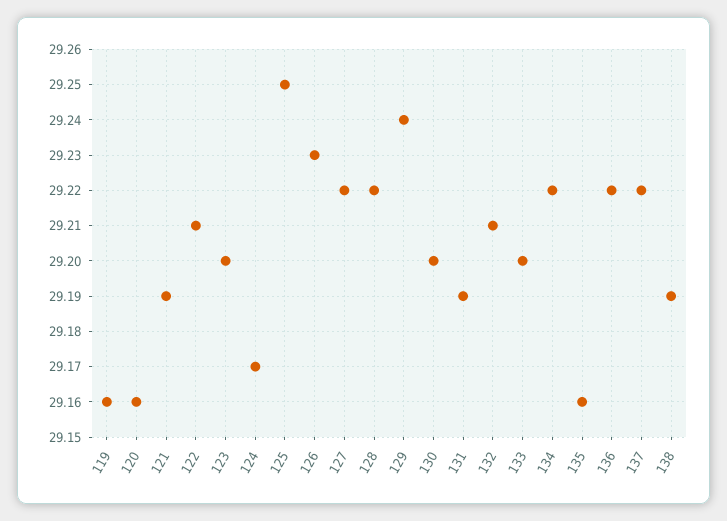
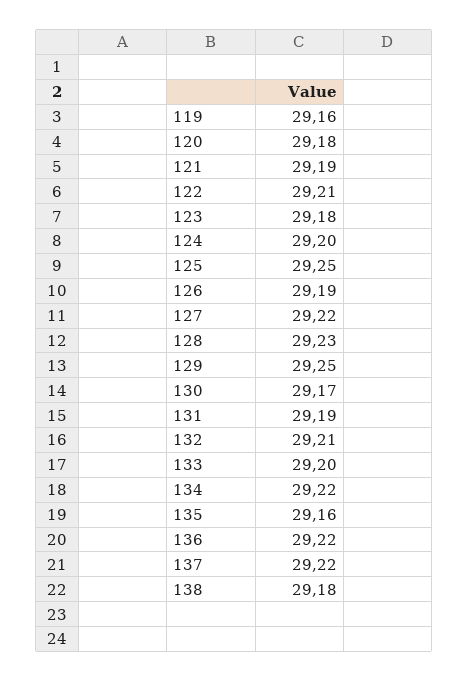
120: 29.16 -> 29.18
123: 29.2 -> 29.18
124: 29.17 -> 29.2
126: 29.23 -> 29.19
128: 29.22 -> 29.23
129: 29.24 -> 29.25
130: 29.2 -> 29.17
138: 29.19 -> 29.18

